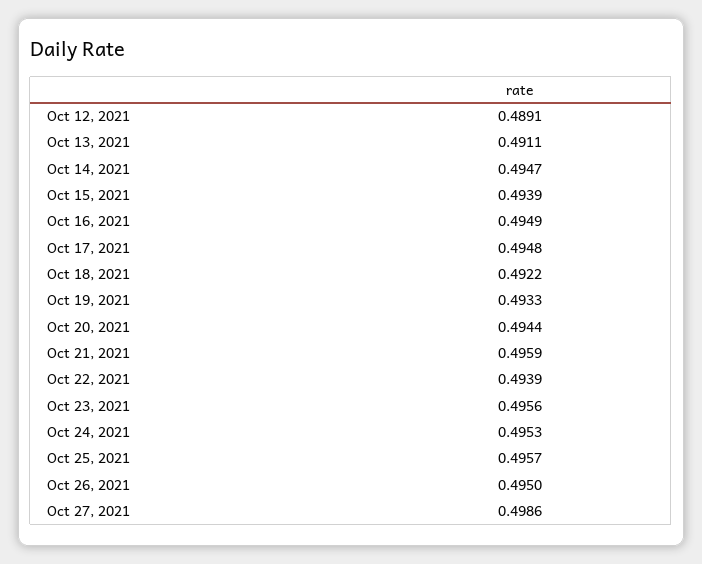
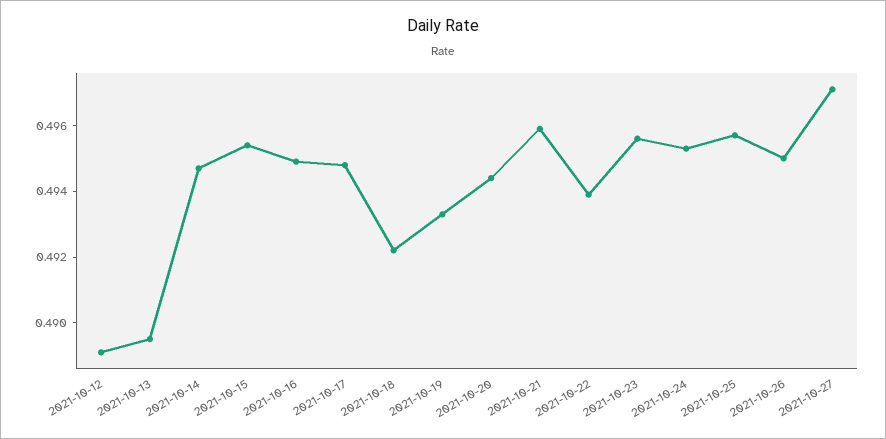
Oct 13, 2021: 0.4911 -> 0.4895
Oct 15, 2021: 0.4939 -> 0.4955
Oct 27, 2021: 0.4986 -> 0.497

